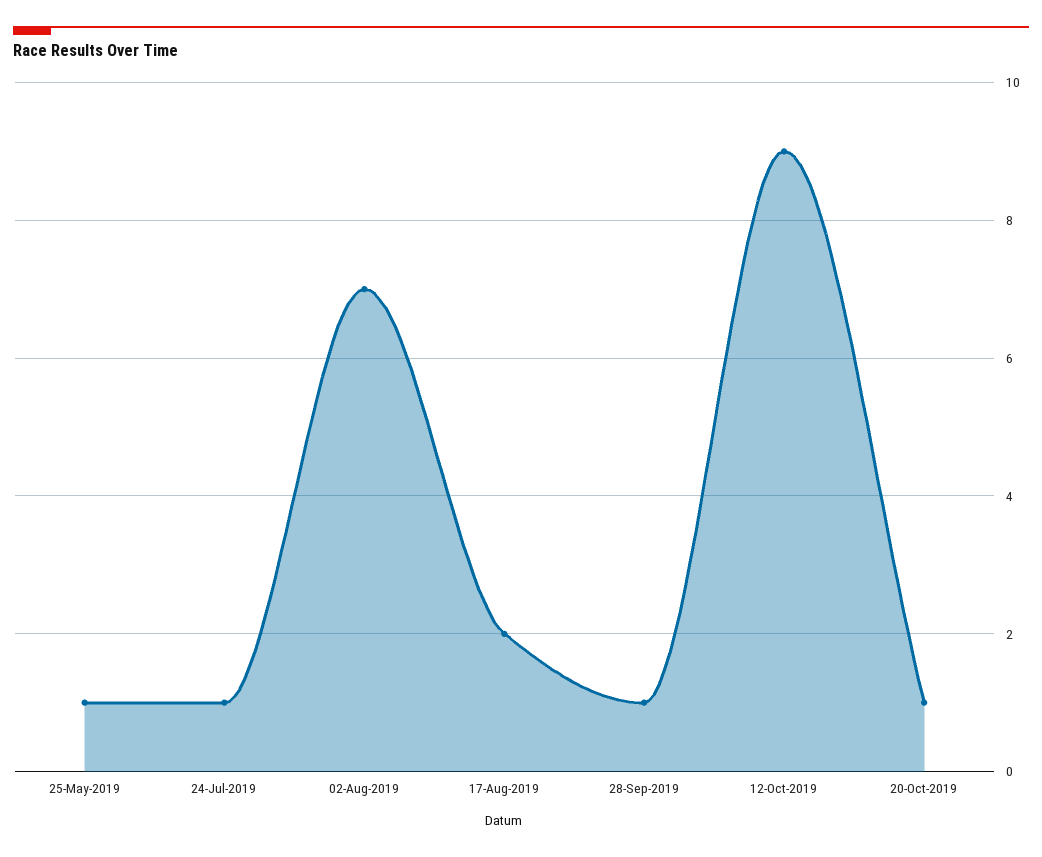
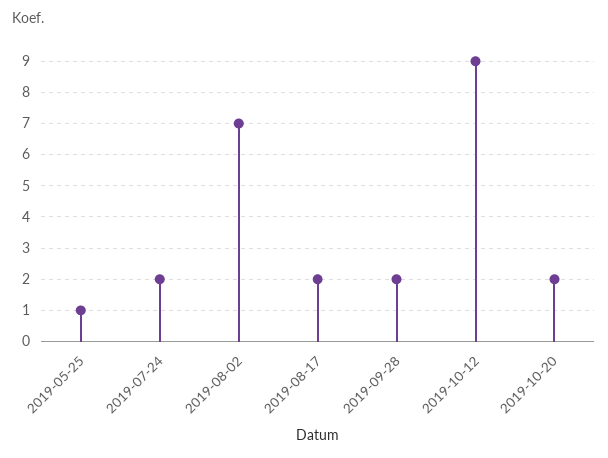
24-Jul-2019: 1 -> 2
28-Sep-2019: 1 -> 2
20-Oct-2019: 1 -> 2

